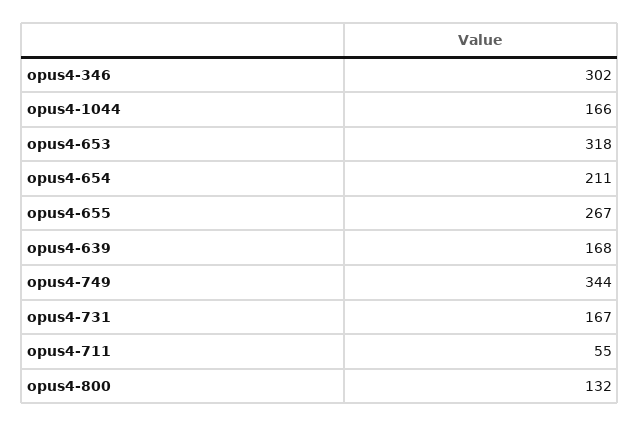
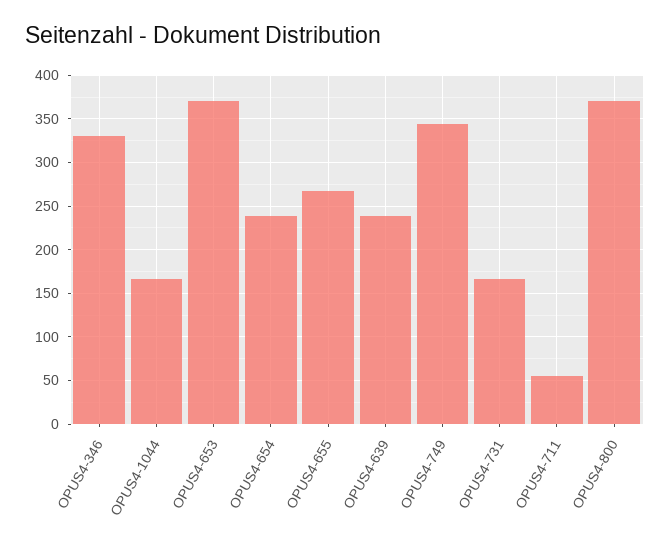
opus4-346: 302 -> 330
opus4-653: 318 -> 370
opus4-654: 211 -> 240
opus4-639: 168 -> 240
opus4-800: 132 -> 370

